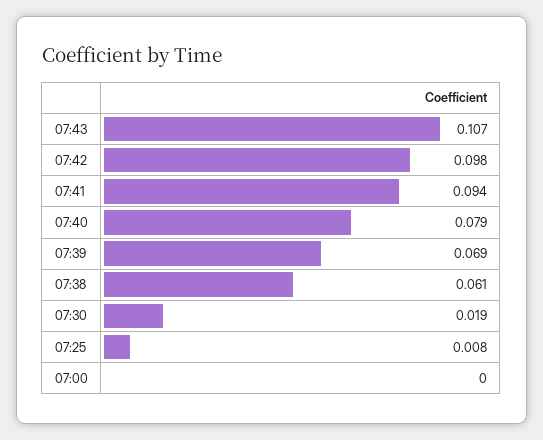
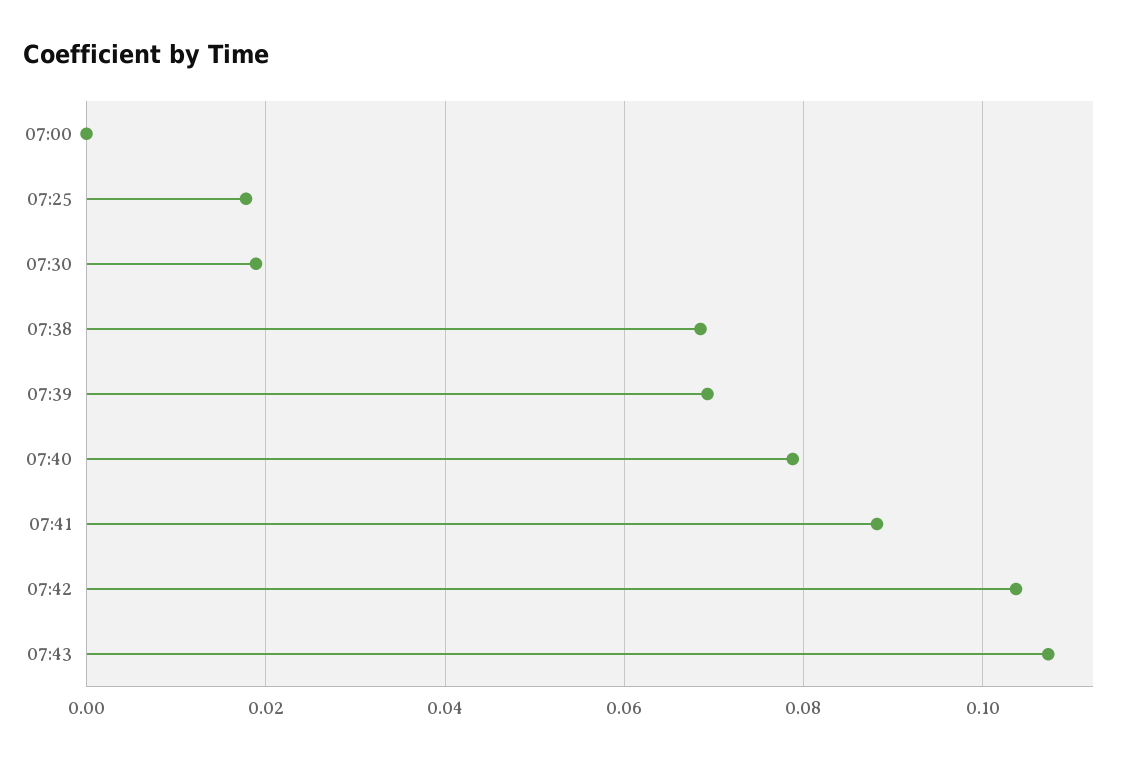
07:42: 0.098 -> 0.104
07:41: 0.094 -> 0.088
07:38: 0.061 -> 0.068
07:25: 0.008 -> 0.018

